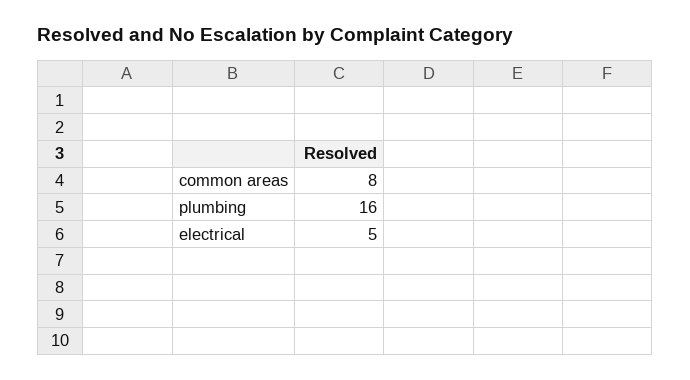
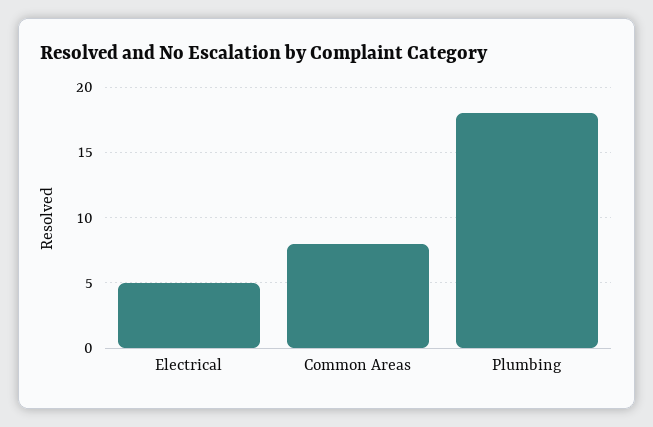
plumbing: 16 -> 18

